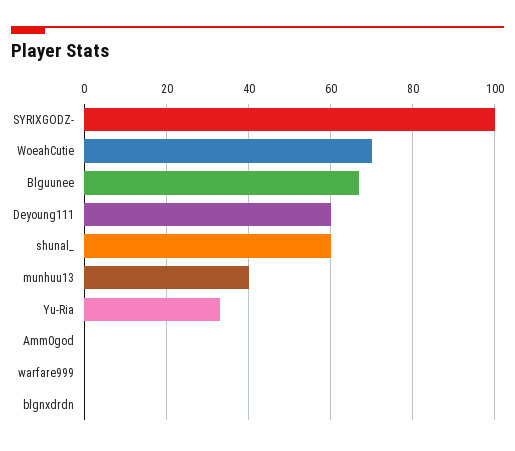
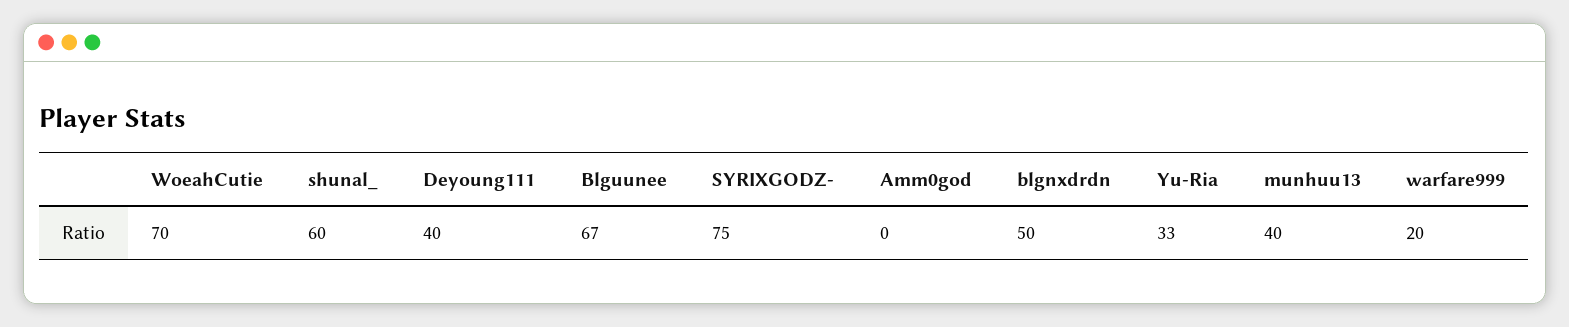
SYRIXGODZ-: 100 -> 75
Deyoung111: 60 -> 40
warfare999: 0 -> 20
blgnxdrdn: 0 -> 50

